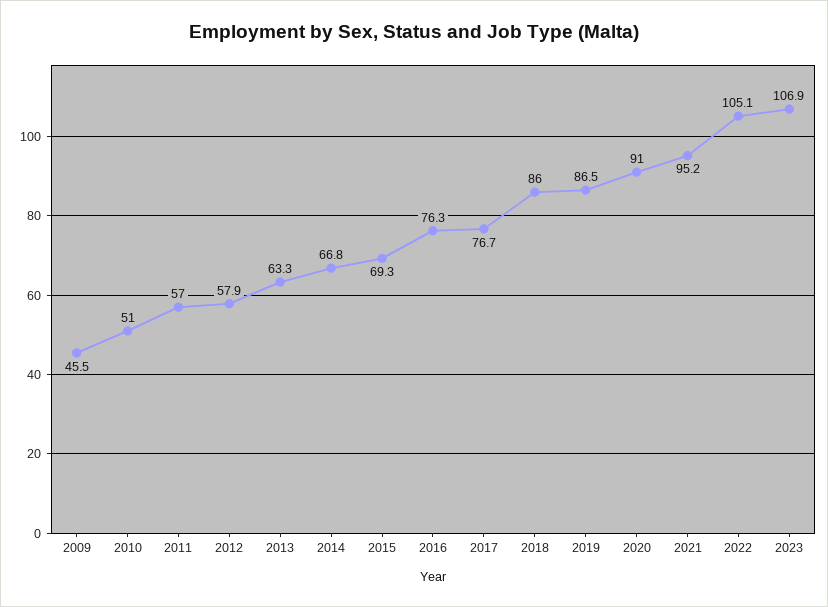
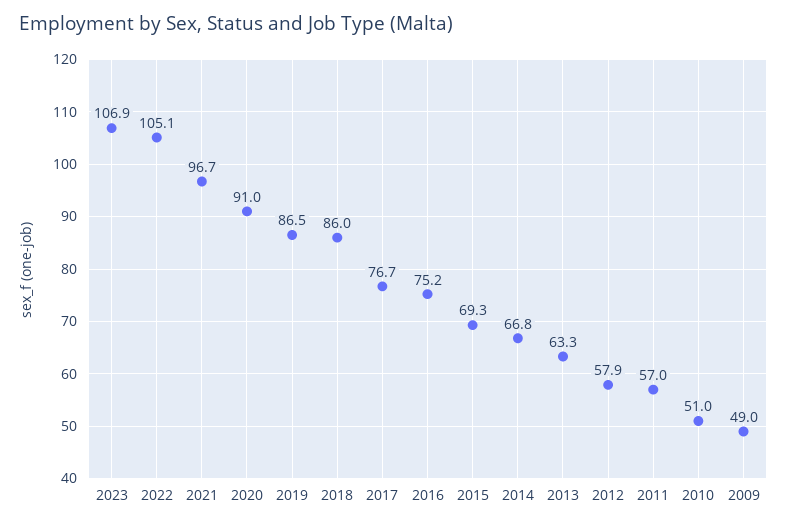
2009: 45.5 -> 49
2016: 76.3 -> 75.2
2021: 95.2 -> 96.7

